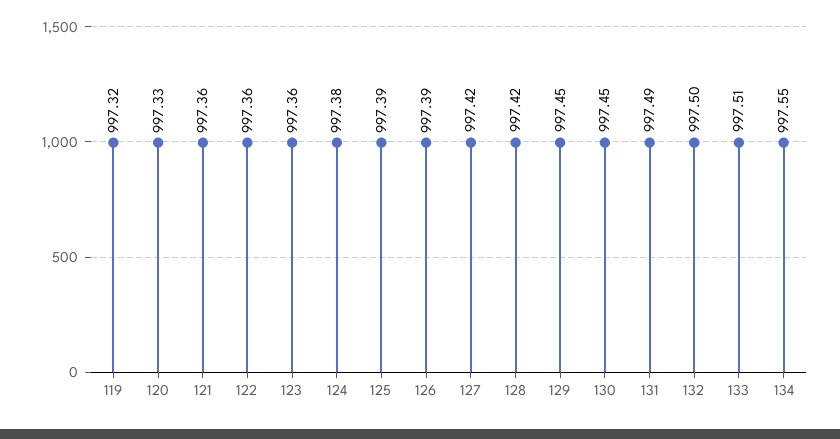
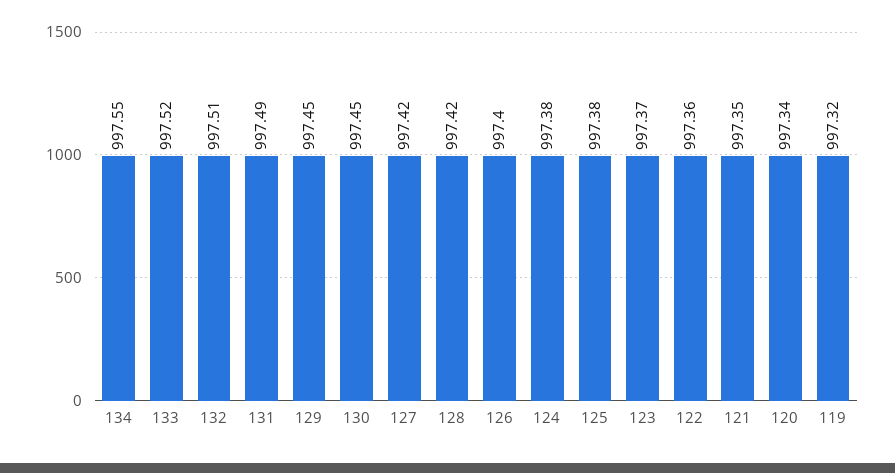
120: 997.33 -> 997.34
121: 997.36 -> 997.35
123: 997.36 -> 997.37
125: 997.39 -> 997.38
126: 997.39 -> 997.4
132: 997.5 -> 997.51
133: 997.51 -> 997.52

